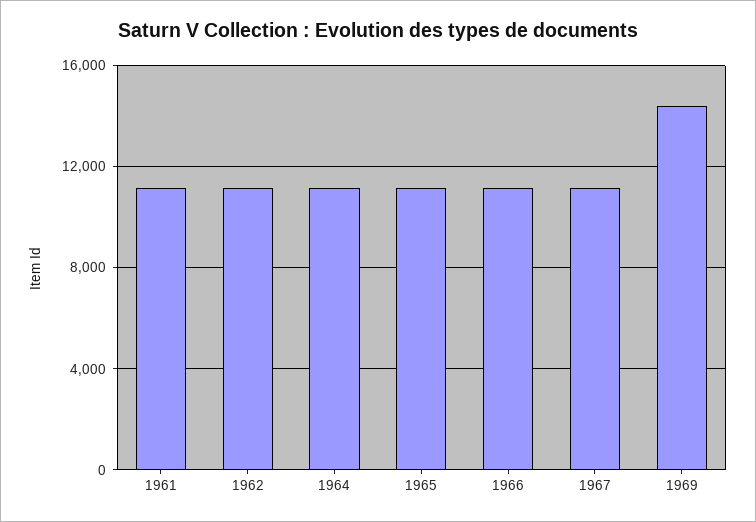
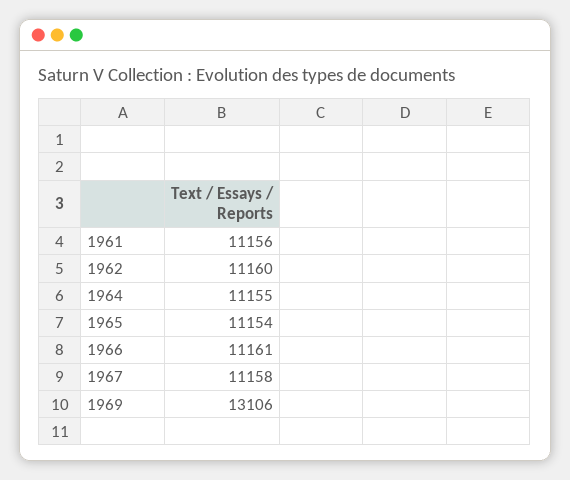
1969: 14500 -> 13106

